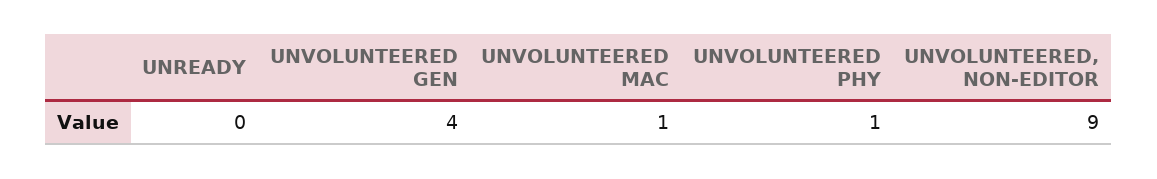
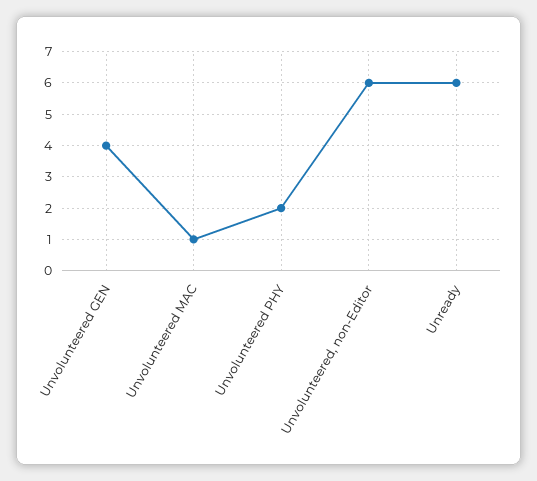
UNREADY: 0 -> 6
UNVOLUNTEERED PHY: 1 -> 2
UNVOLUNTEERED, NON-EDITOR: 9 -> 6

